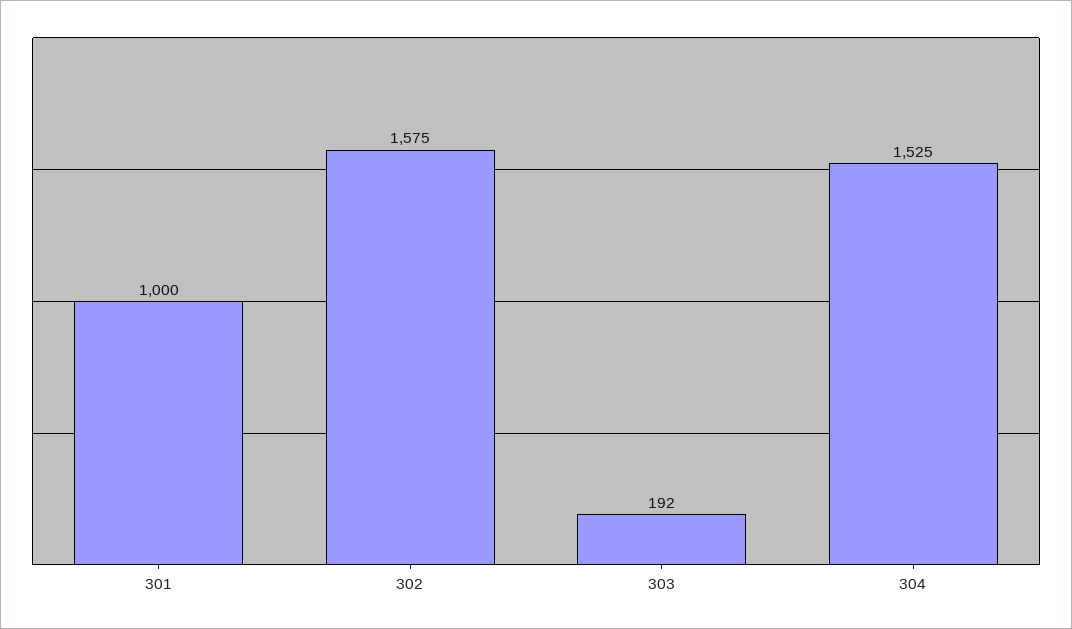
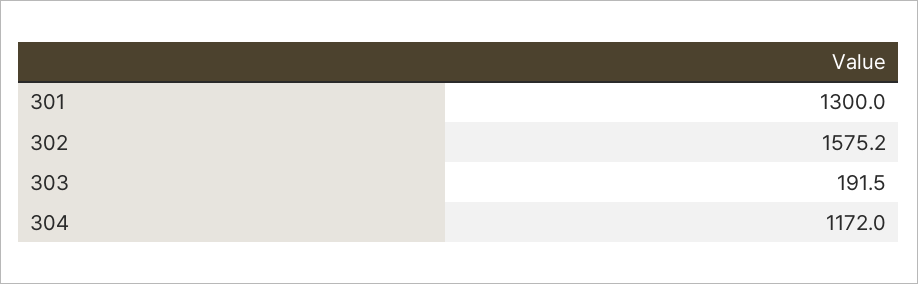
301: 1000 -> 1300
304: 1525 -> 1172

